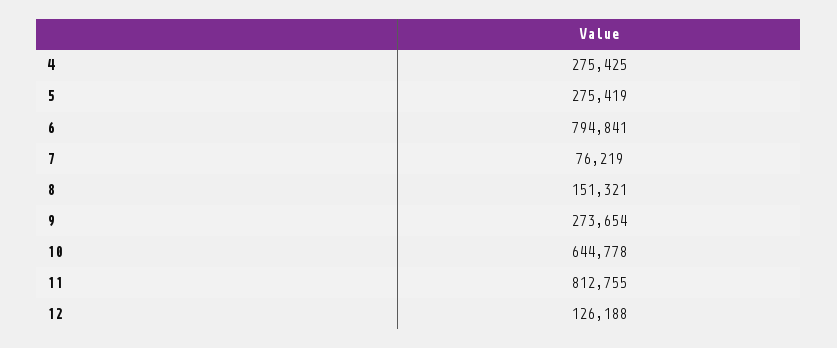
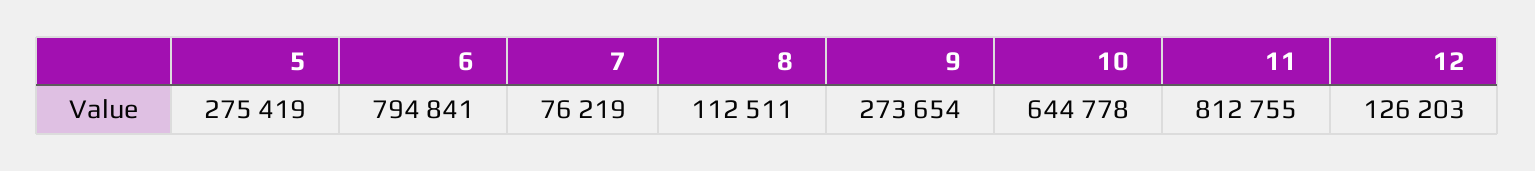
4: 275425 -> none
8: 151321 -> 112511
12: 126188 -> 126203

